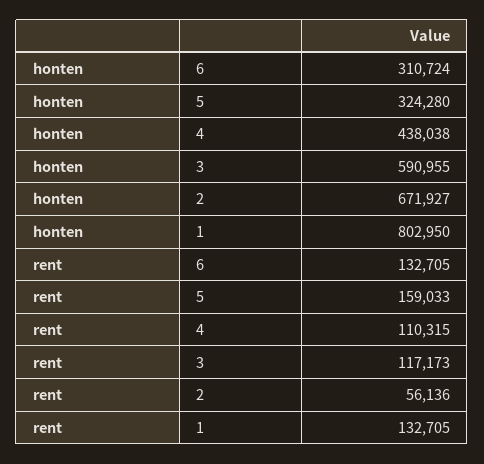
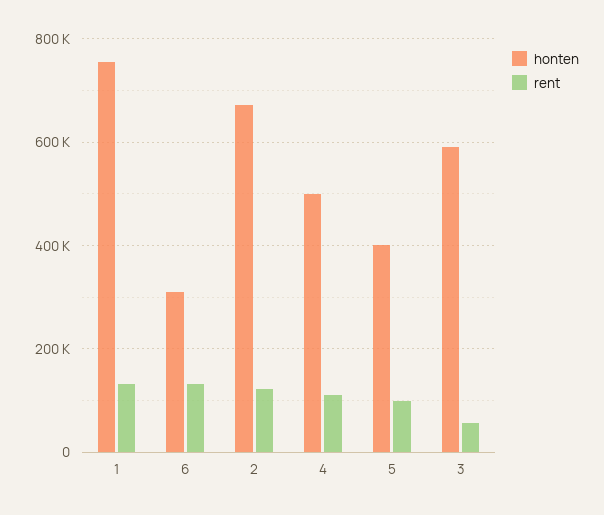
honten, 5: 324280 -> 400000
honten, 4: 438038 -> 500000
honten, 1: 802950 -> 760000
rent, 5: 159033 -> 100000
rent, 3: 117173 -> 60000
rent, 2: 56136 -> 120000

